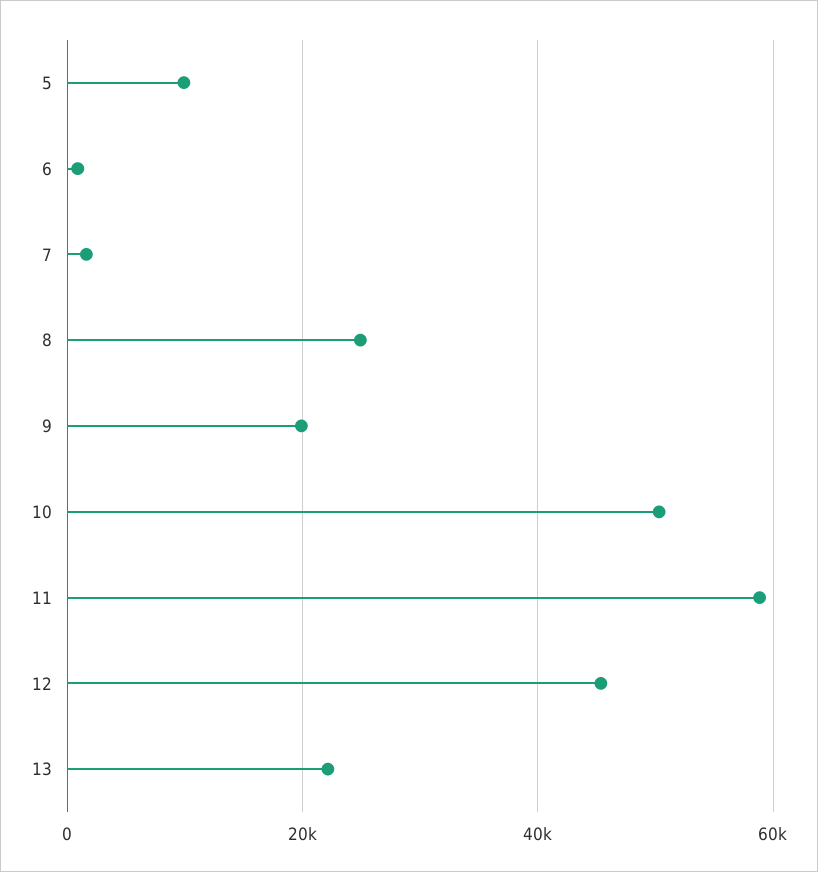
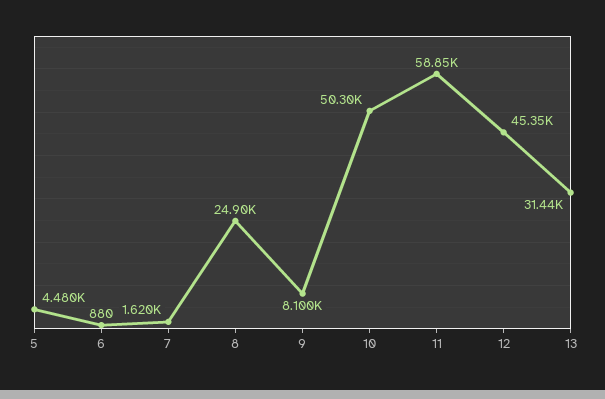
5: 10000 -> 4480
9: 20000 -> 8100
13: 22000 -> 31440

